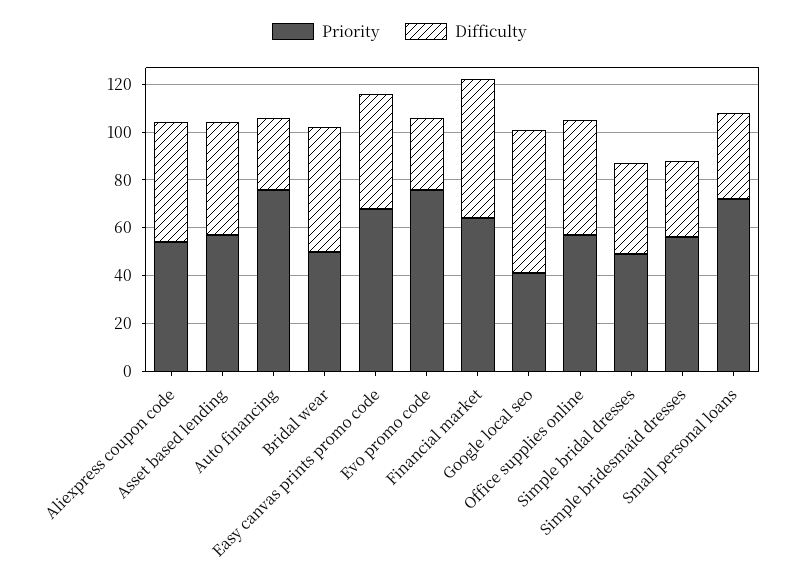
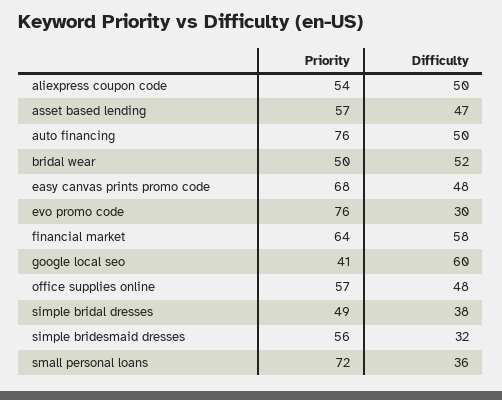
Difficulty, Auto financing: 30 -> 50

